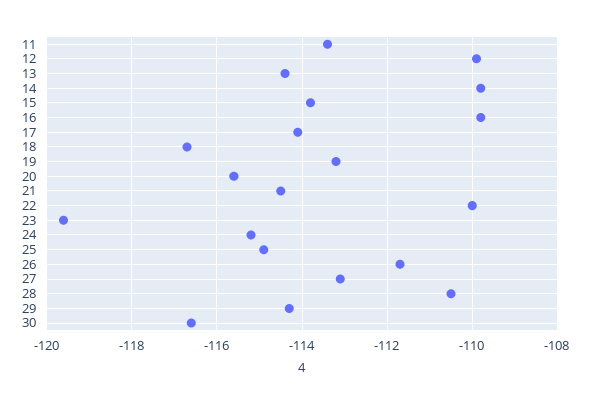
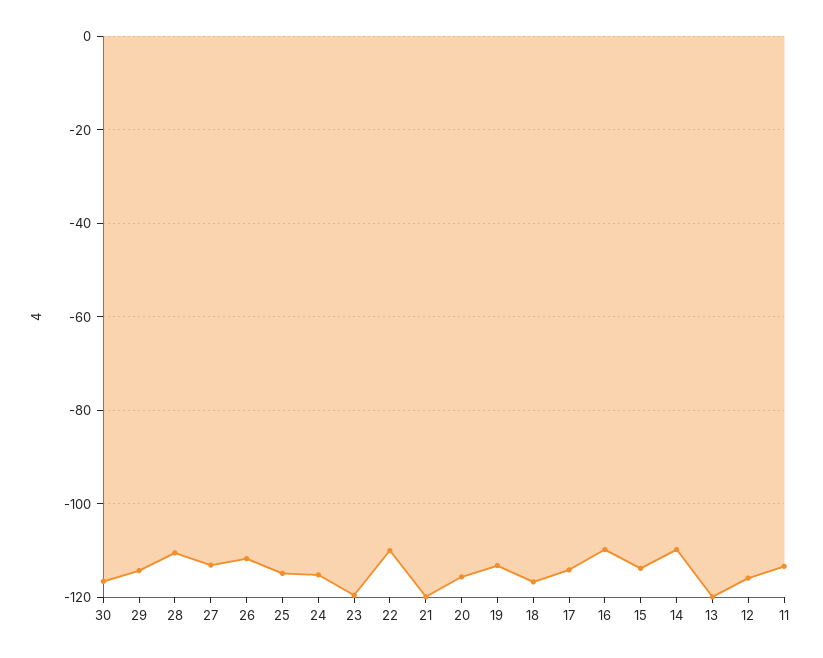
12: -110 -> -116
13: -114.5 -> -120
21: -114.5 -> -120

